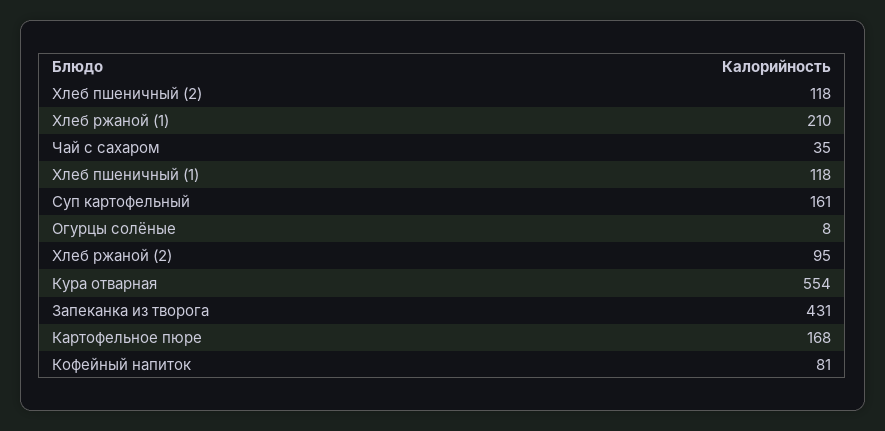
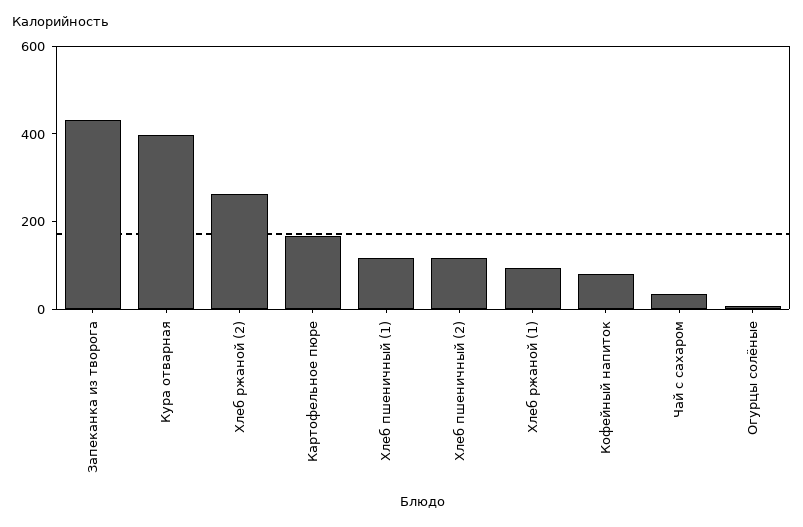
Хлеб ржаной (1): 210 -> 100
Суп картофельный: 161 -> none
Хлеб ржаной (2): 95 -> 250
Кура отварная: 554 -> 400

